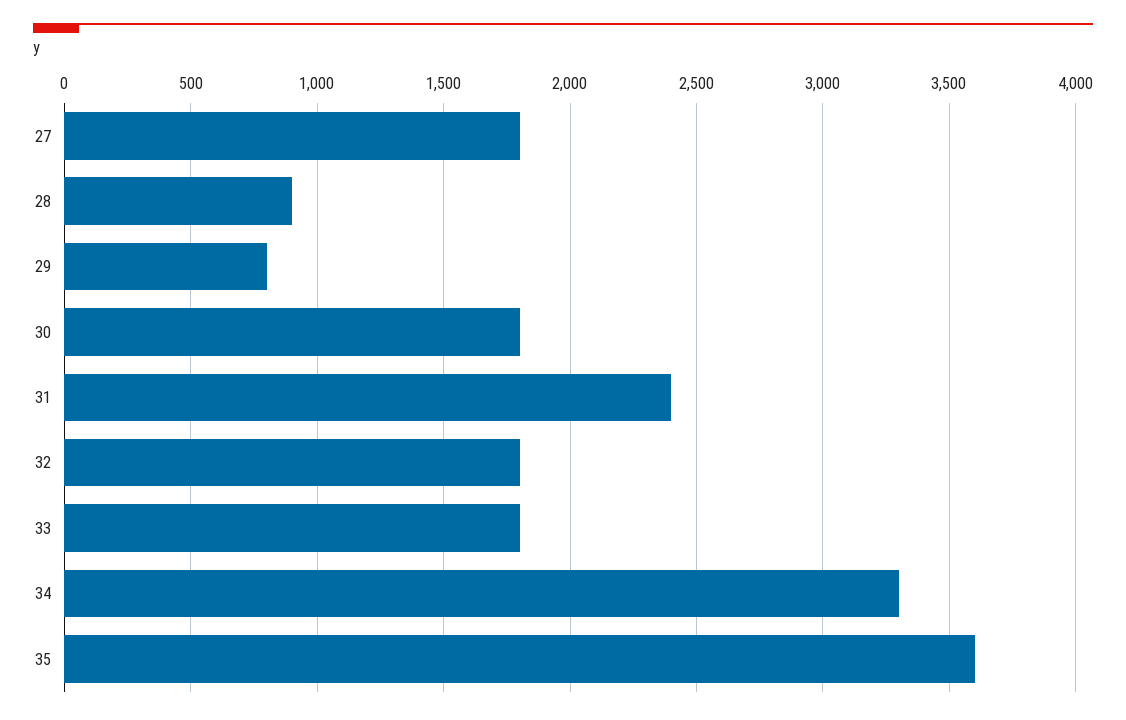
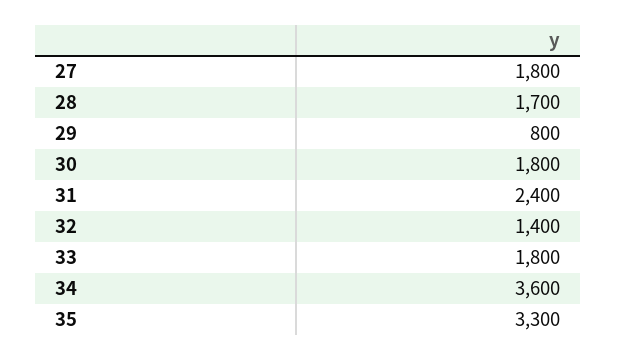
28: 900 -> 1700
32: 1800 -> 1400
34: 3300 -> 3600
35: 3600 -> 3300

